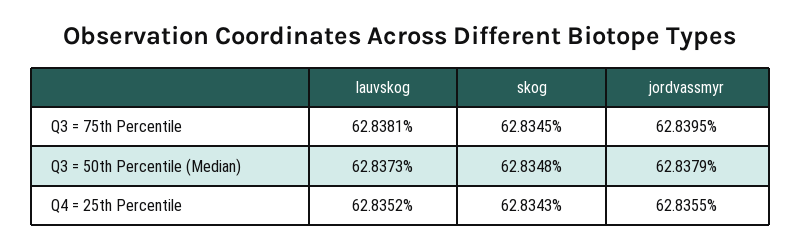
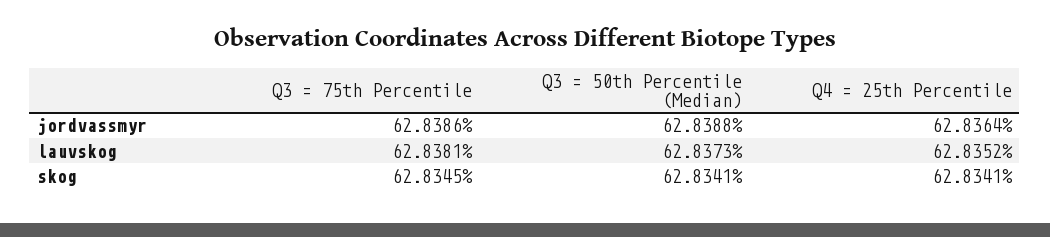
jordvassmyr, Q3 = 75th Percentile: 62.8395 -> 62.8386
skog, Q3 = 50th Percentile (Median): 62.8348 -> 62.8341
jordvassmyr, Q3 = 50th Percentile (Median): 62.8379 -> 62.8388
skog, Q4 = 25th Percentile: 62.8343 -> 62.8341
jordvassmyr, Q4 = 25th Percentile: 62.8355 -> 62.8364

